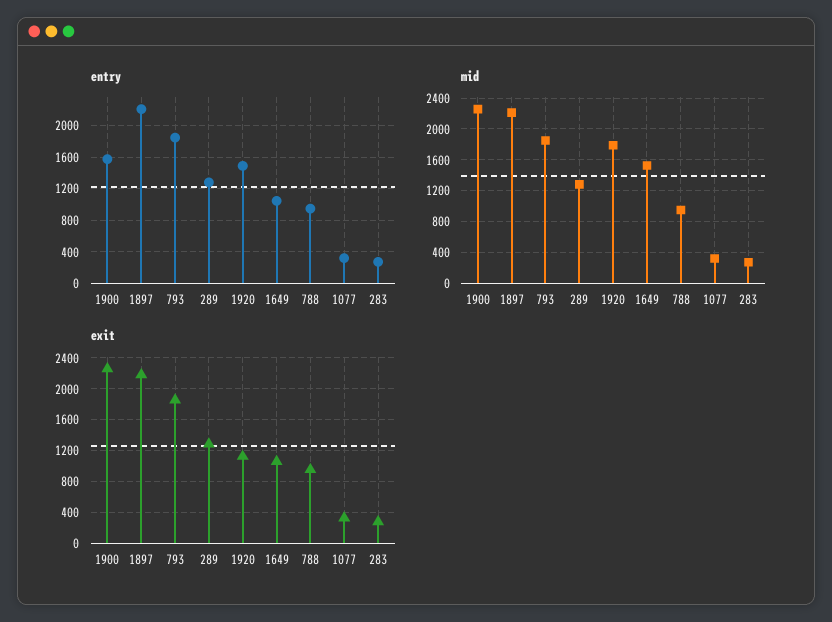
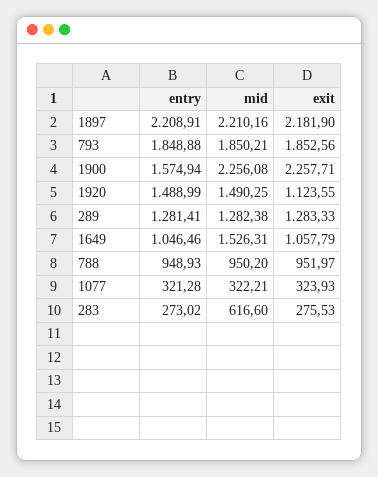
mid, 1920: 1800 -> 1490.25
mid, 283: 300 -> 616.6

